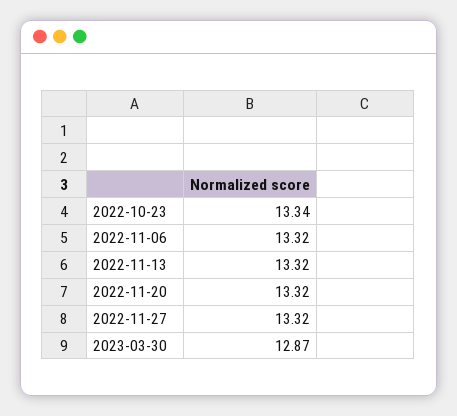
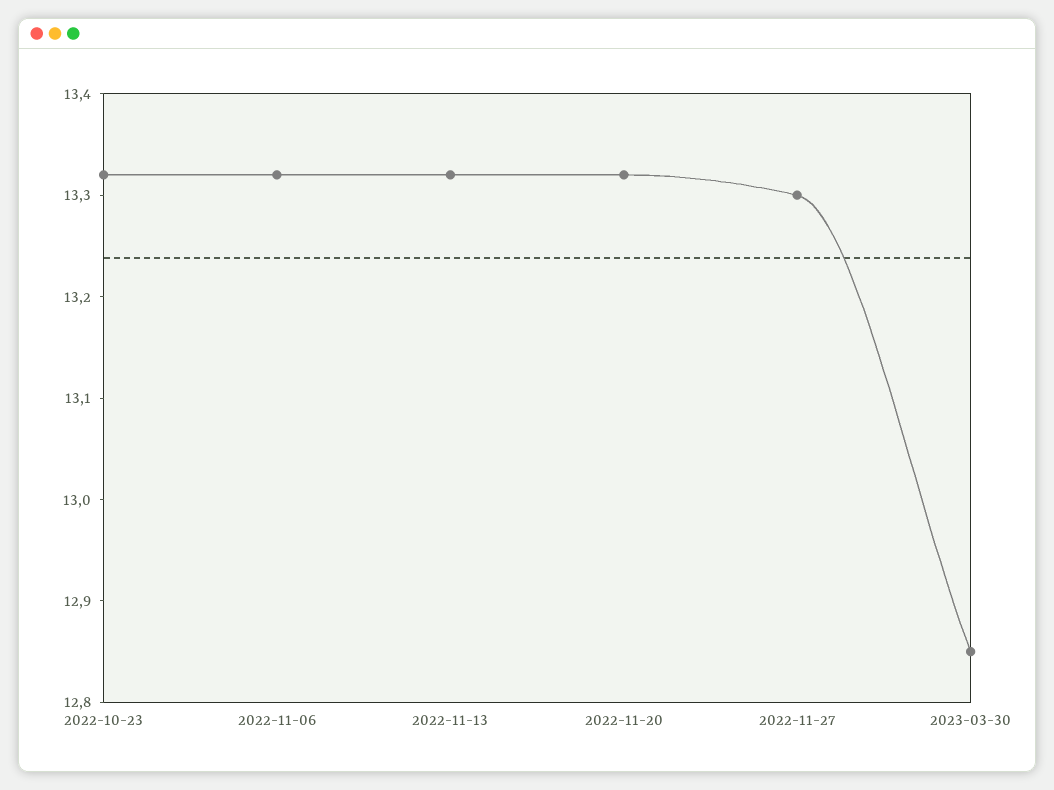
2022-10-23: 13.34 -> 13.32
2022-11-27: 13.32 -> 13.3
2023-03-30: 12.87 -> 12.85

